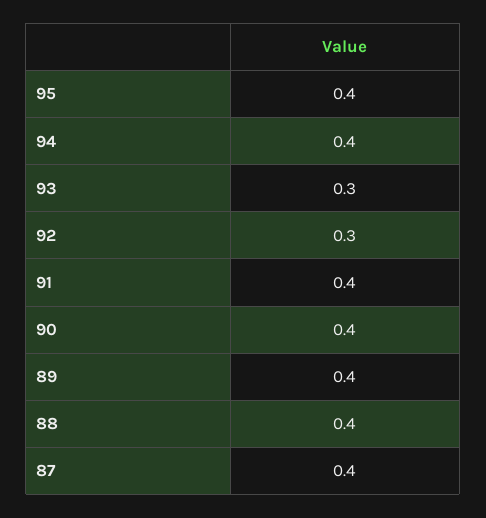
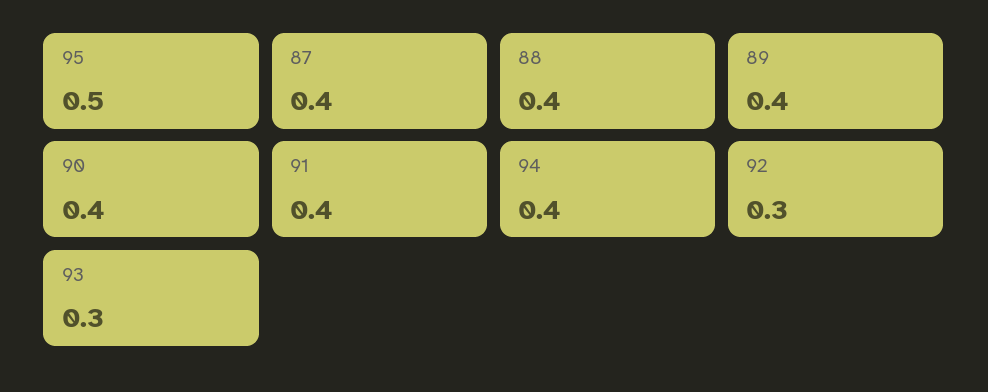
95: 0.4 -> 0.5

